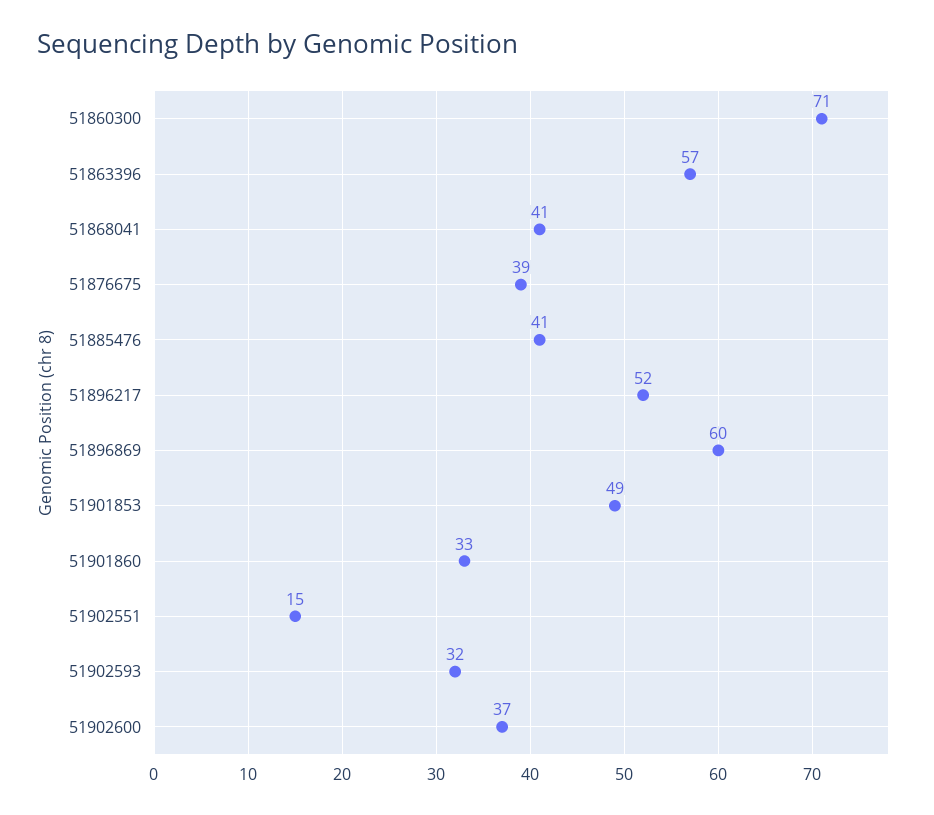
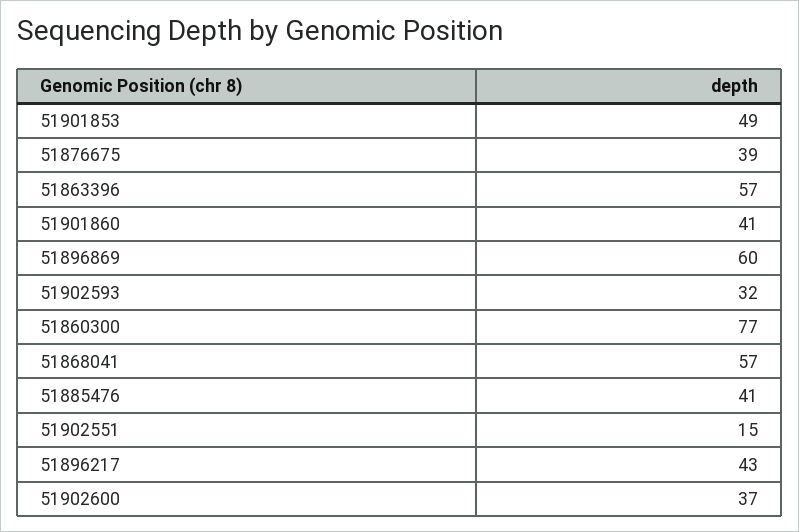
51860300: 71 -> 77
51868041: 41 -> 57
51896217: 52 -> 43
51901860: 33 -> 41

